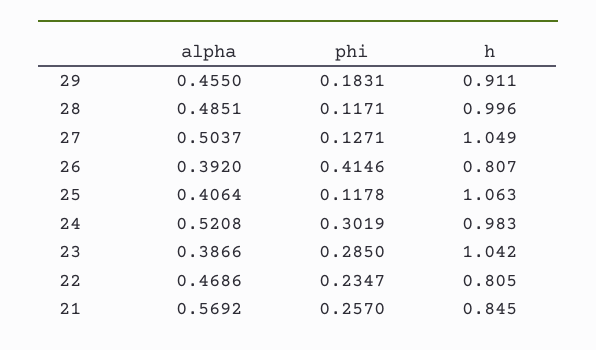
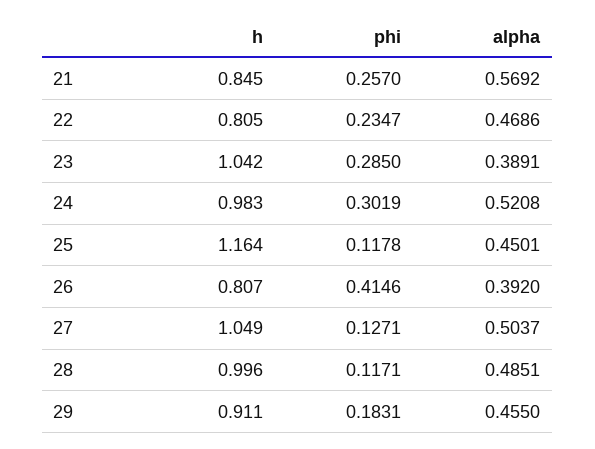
alpha, 25: 0.4064 -> 0.4501
h, 25: 1.063 -> 1.164
alpha, 23: 0.3866 -> 0.3891

